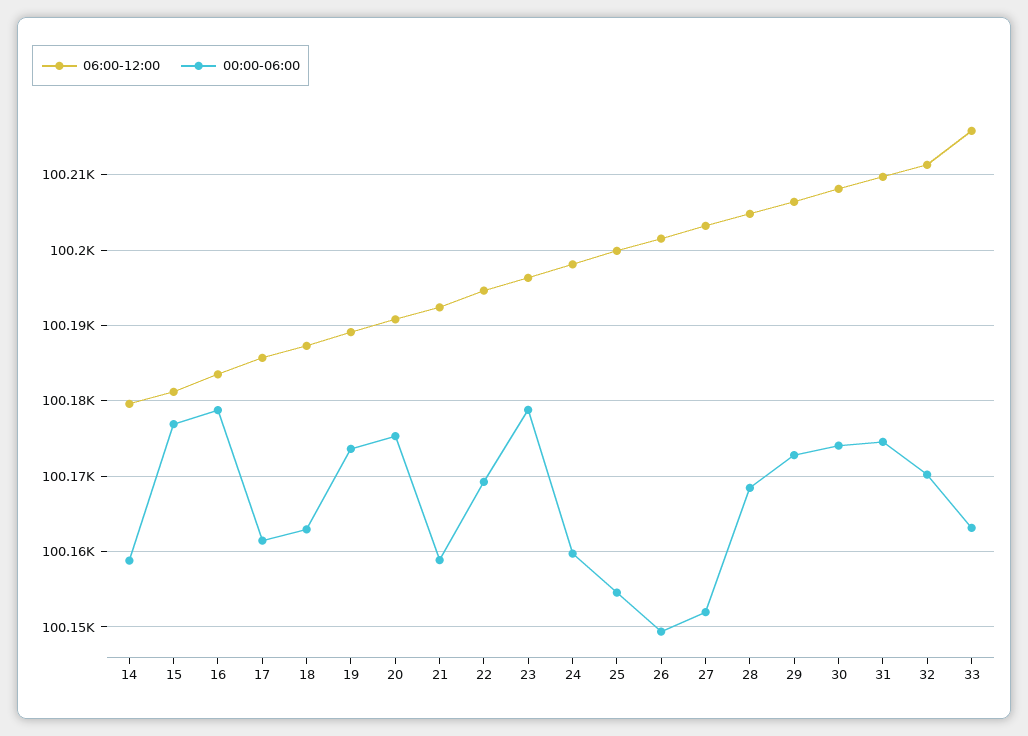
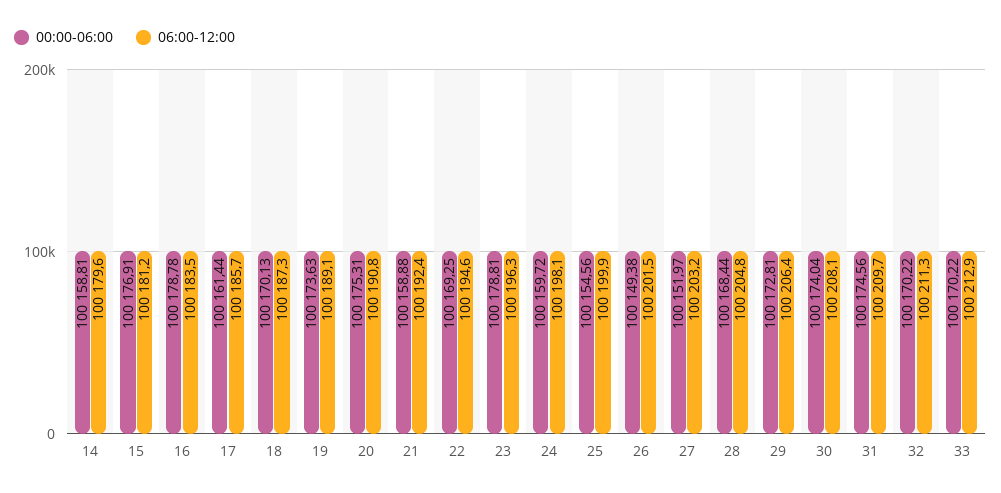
00:00-06:00, 18: 100163 -> 100170.13
06:00-12:00, 33: 100216 -> 100212.9
00:00-06:00, 33: 100163 -> 100170.22

